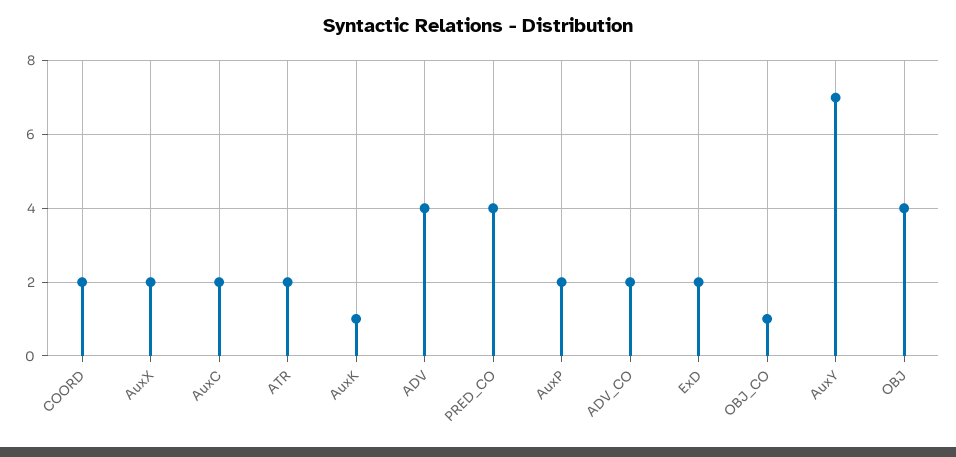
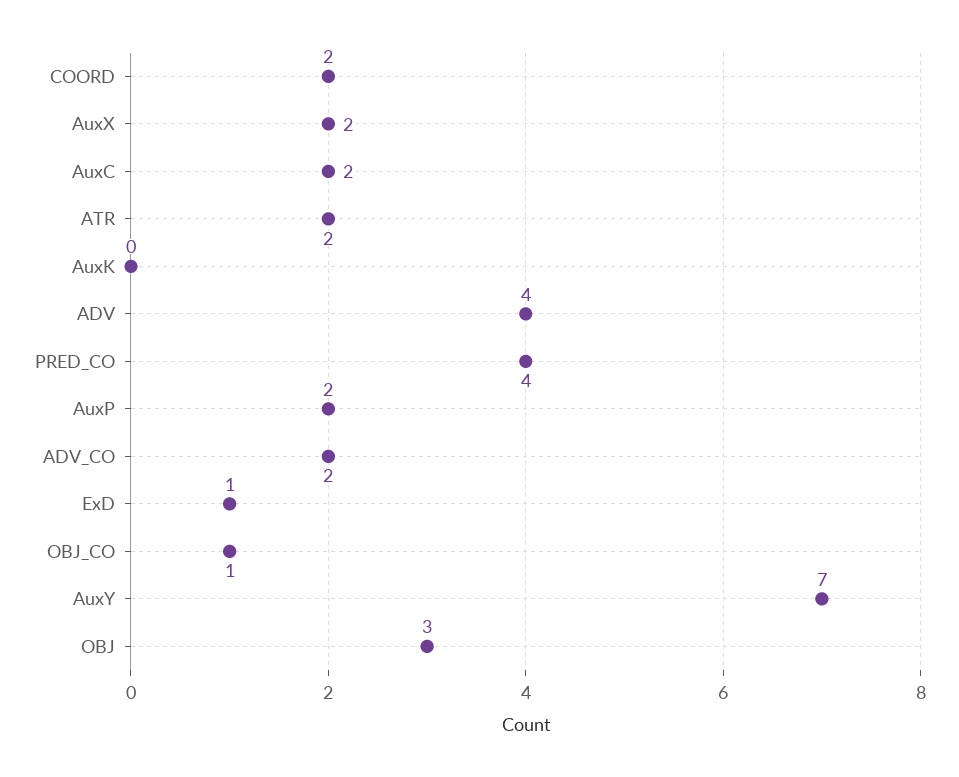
AuxK: 1 -> 0
ExD: 2 -> 1
OBJ: 4 -> 3

